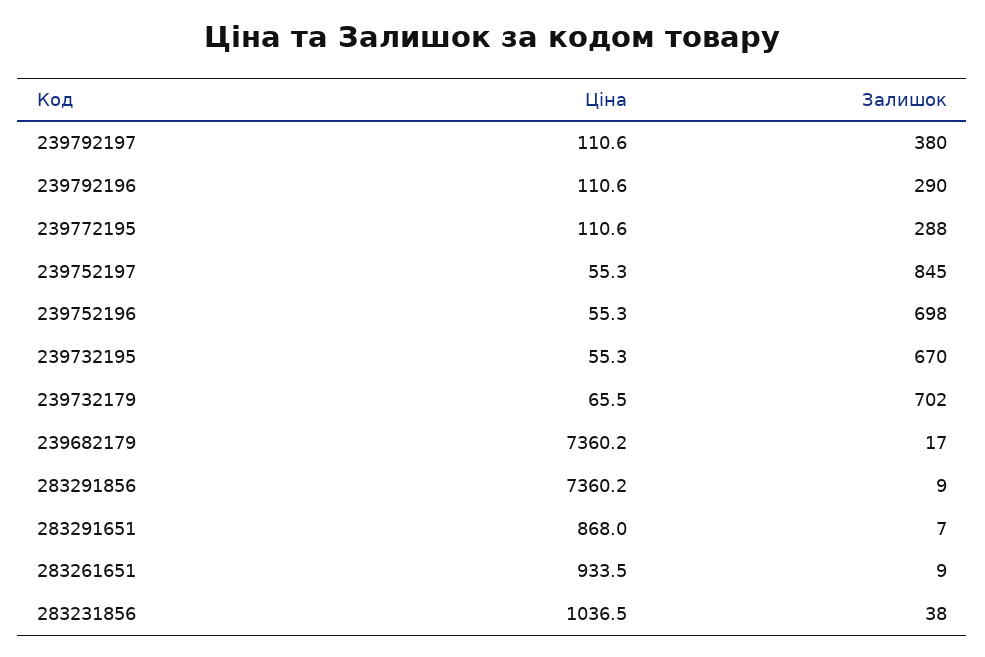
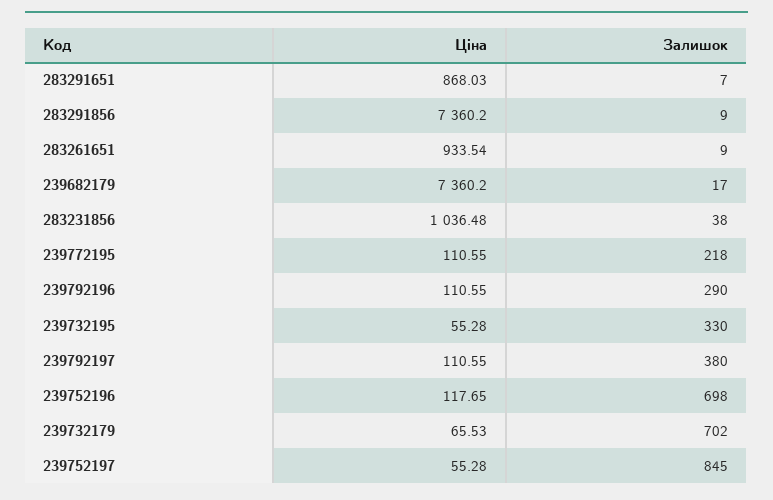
Залишок, 239772195: 288 -> 218
Ціна, 239752196: 55.3 -> 117.65
Залишок, 239732195: 670 -> 330

